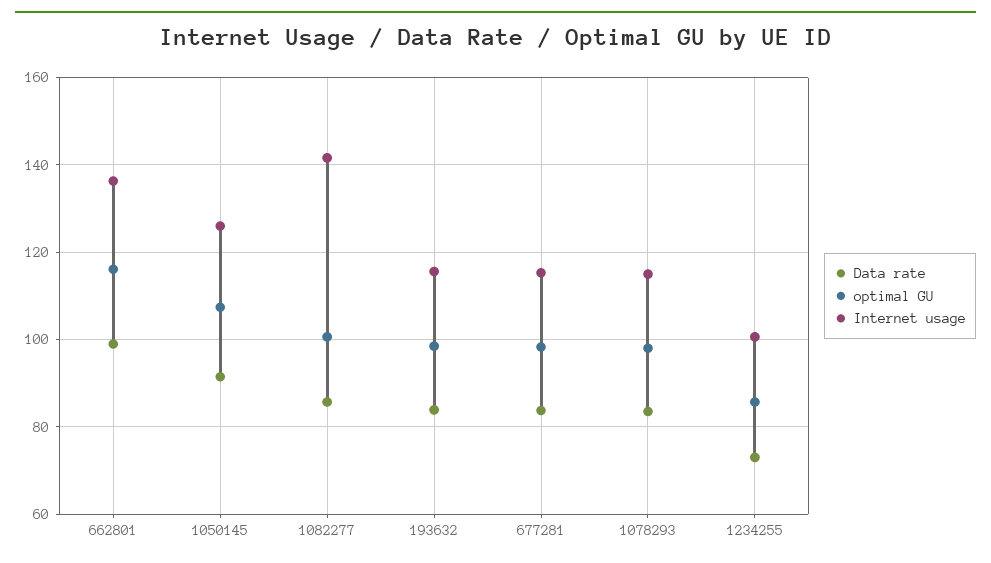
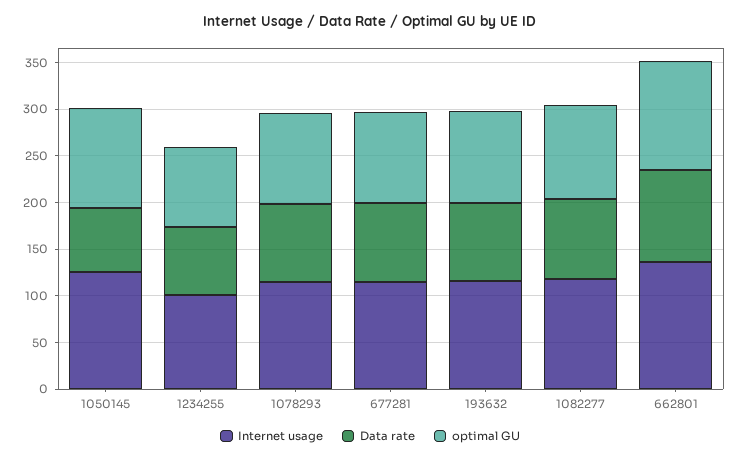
Data rate, 1050145: 92 -> 70
Internet usage, 1082277: 142 -> 120

